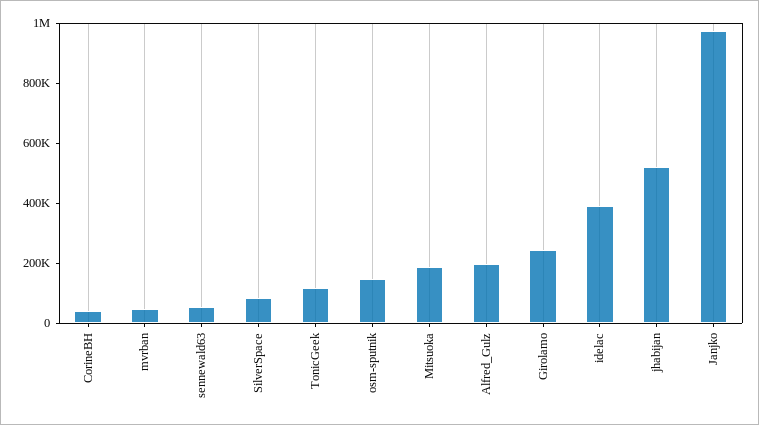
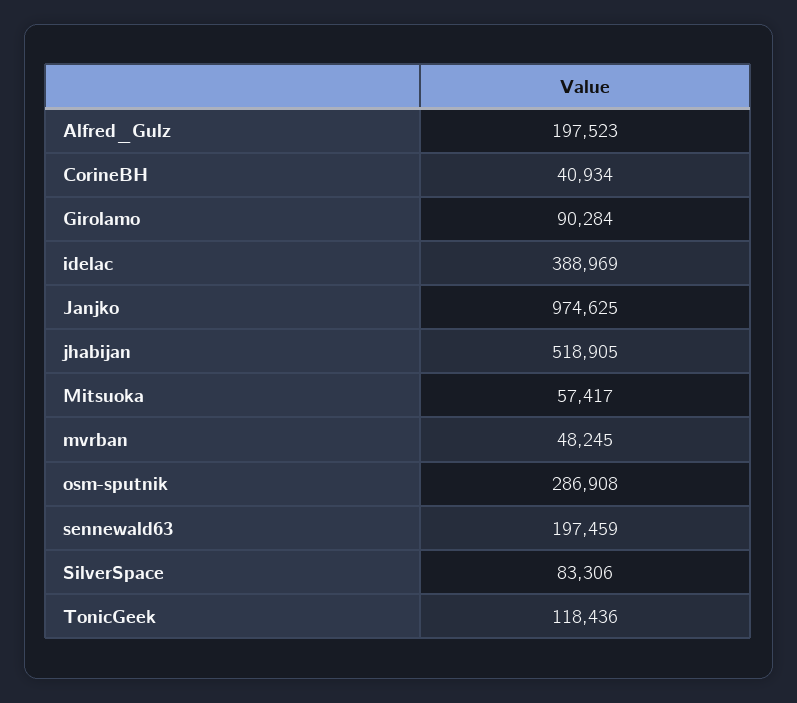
sennewald63: 50000 -> 197459
osm-sputnik: 150000 -> 286908
Mitsuoka: 200000 -> 57417
Girolamo: 250000 -> 90284

